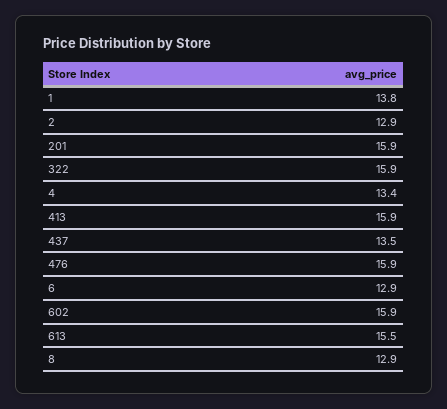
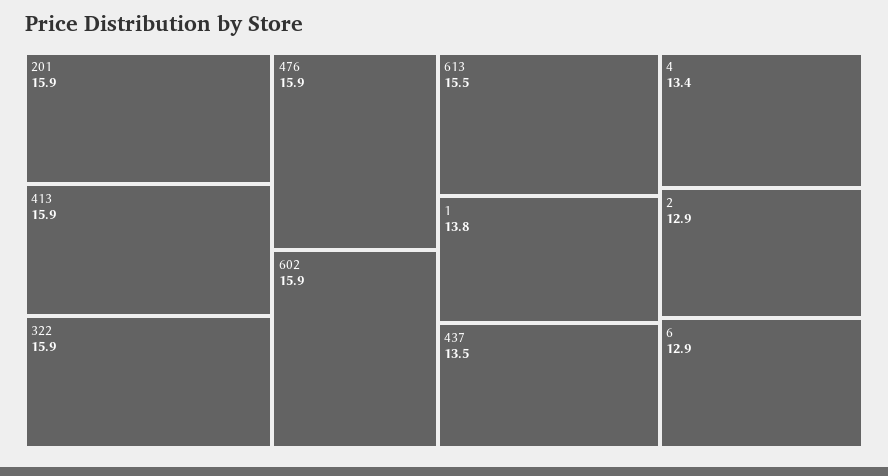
8: 12.9 -> none

